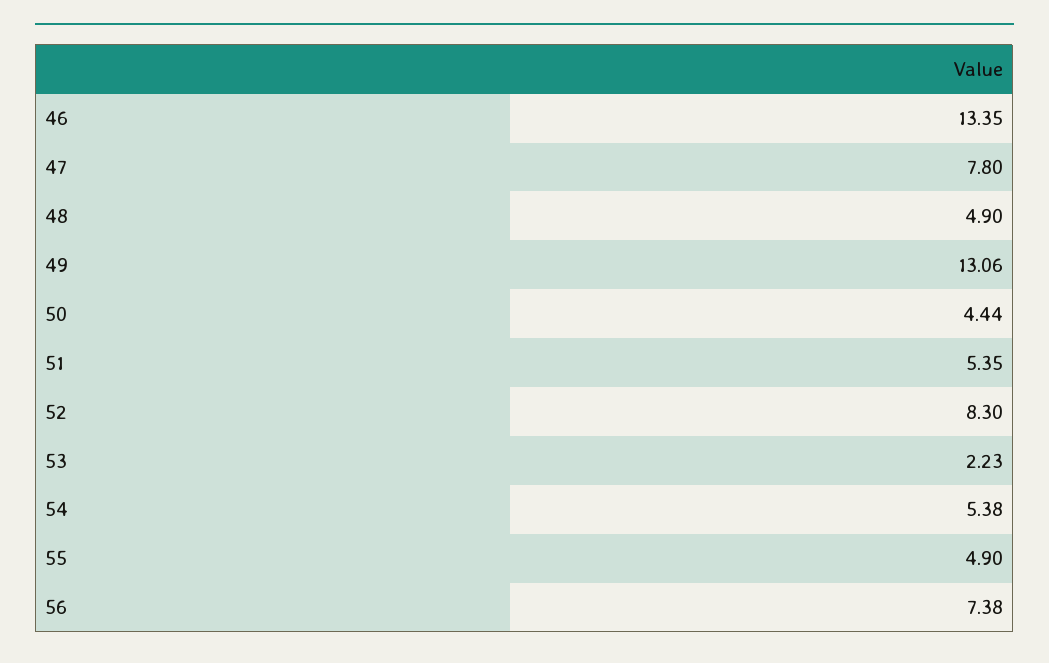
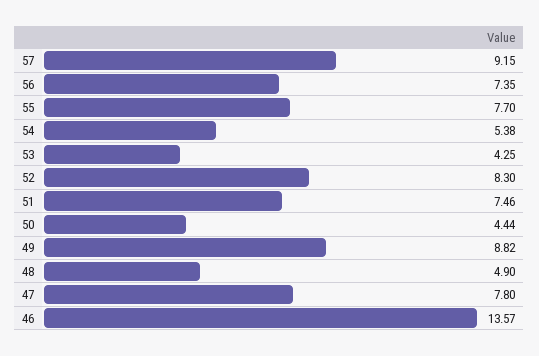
46: 13.35 -> 13.57
49: 13.06 -> 8.82
51: 5.35 -> 7.46
53: 2.23 -> 4.25
55: 4.9 -> 7.7
56: 7.38 -> 7.35
57: none -> 9.15

